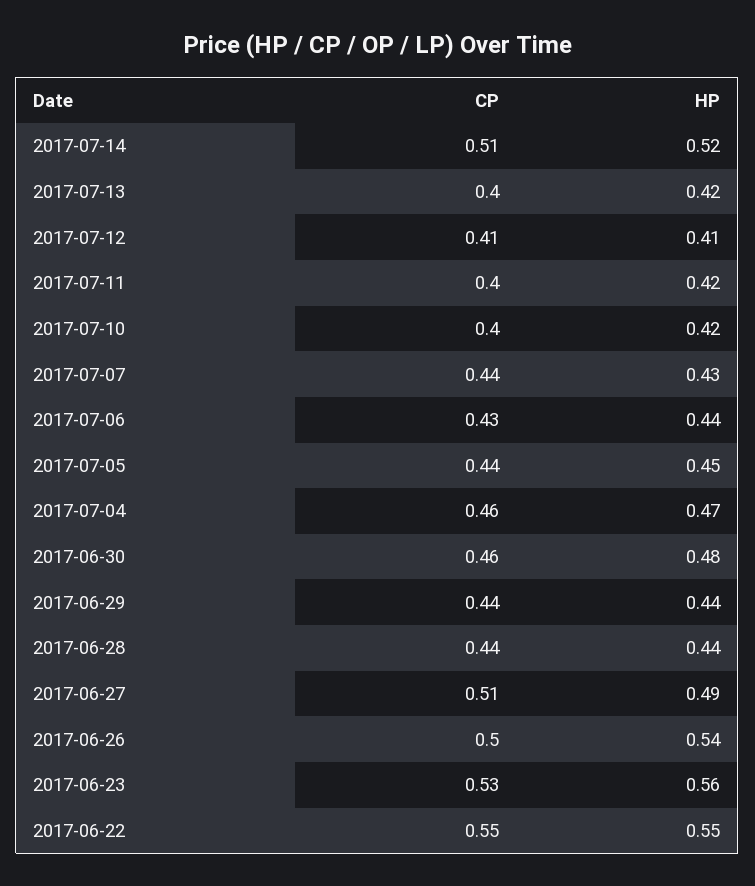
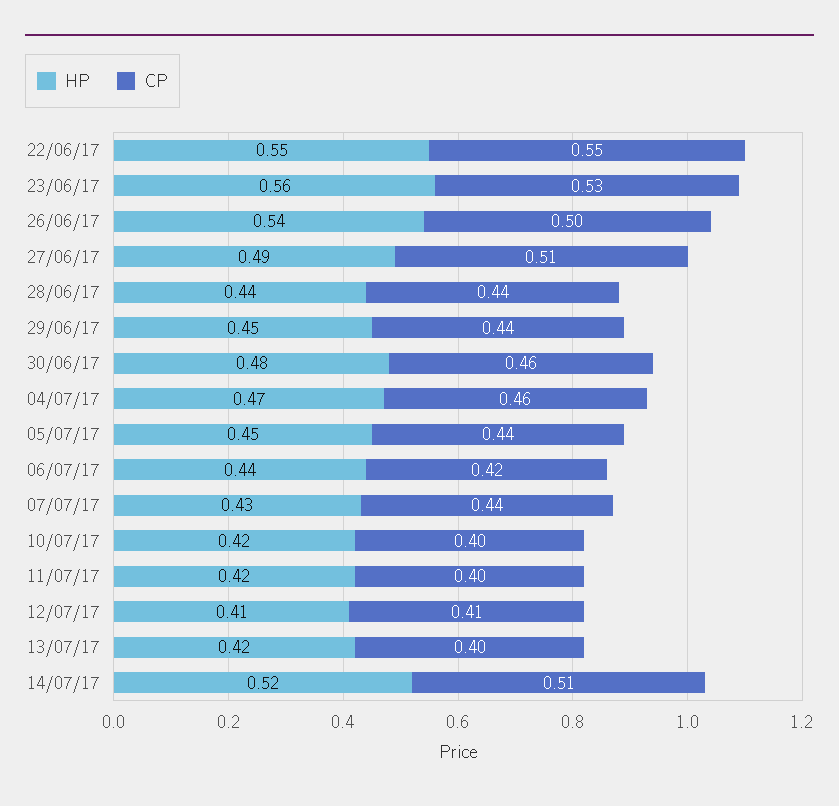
CP, 2017-07-06: 0.43 -> 0.42
HP, 2017-06-29: 0.44 -> 0.45

